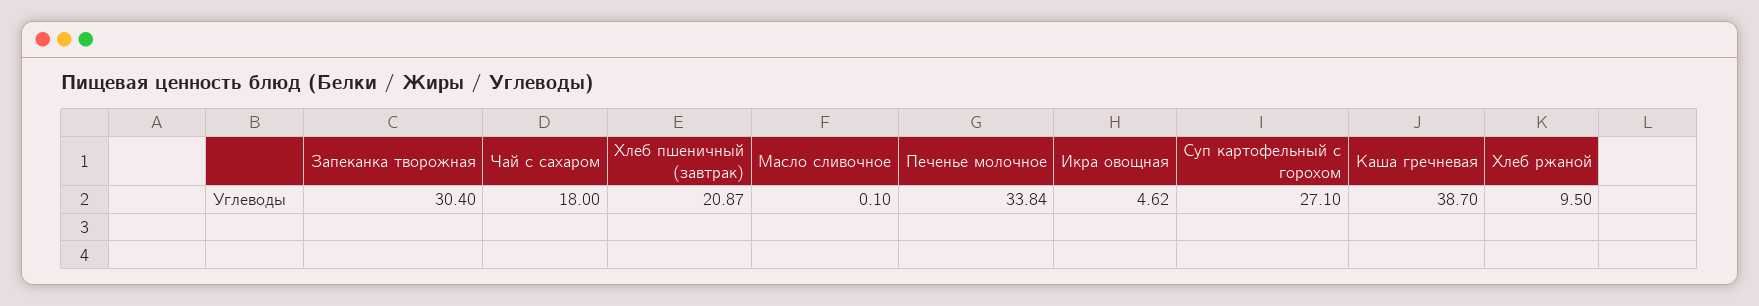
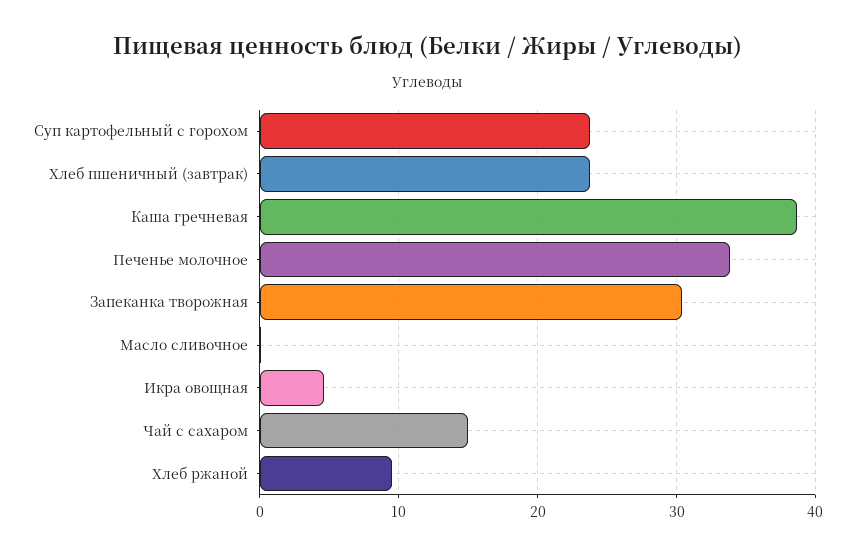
Чай с сахаром: 18 -> 15
Хлеб пшеничный (завтрак): 20.87 -> 24
Суп картофельный с горохом: 27.1 -> 24

